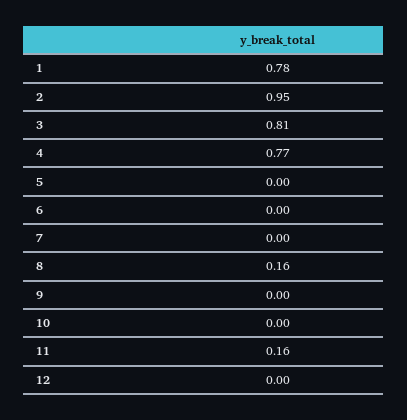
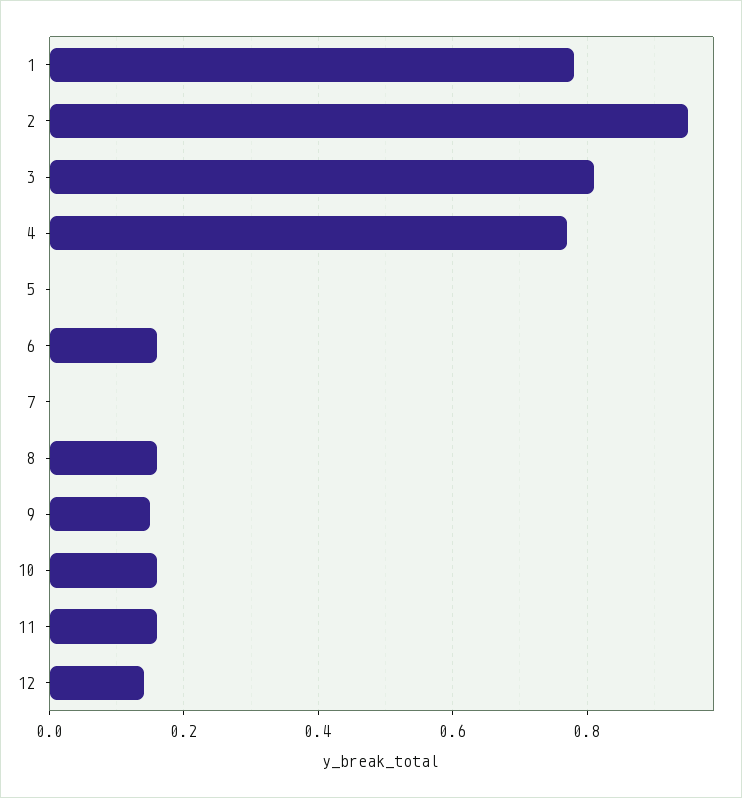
6: 0 -> 0.15
9: 0 -> 0.15
10: 0 -> 0.15
12: 0 -> 0.15

